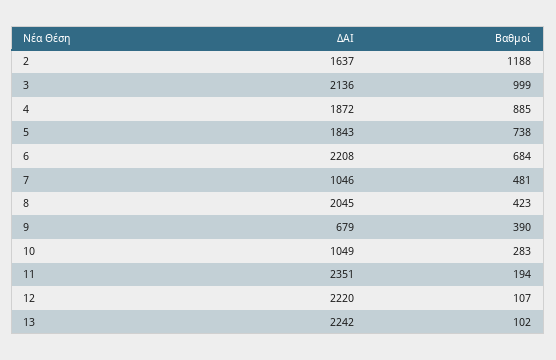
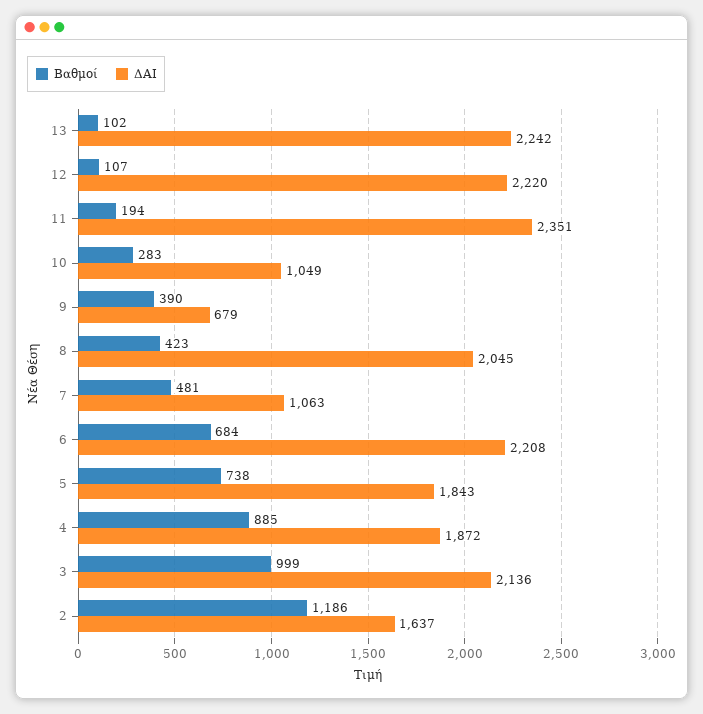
Βαθμοί, 2: 1188 -> 1186
ΔΑΙ, 7: 1046 -> 1063

